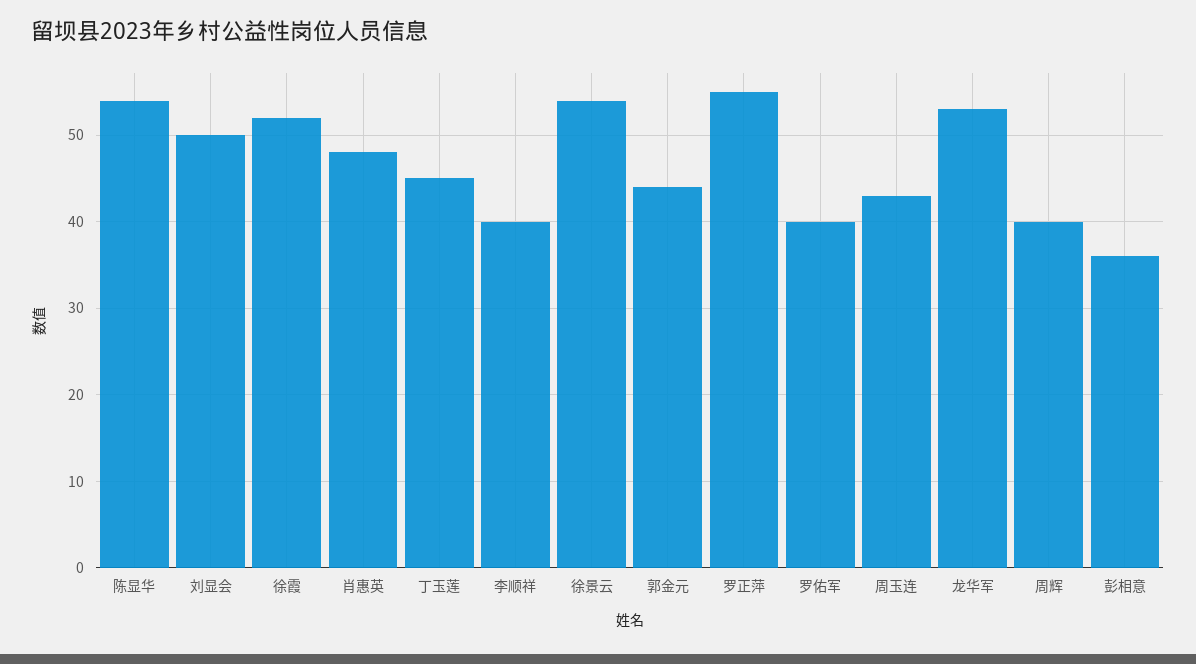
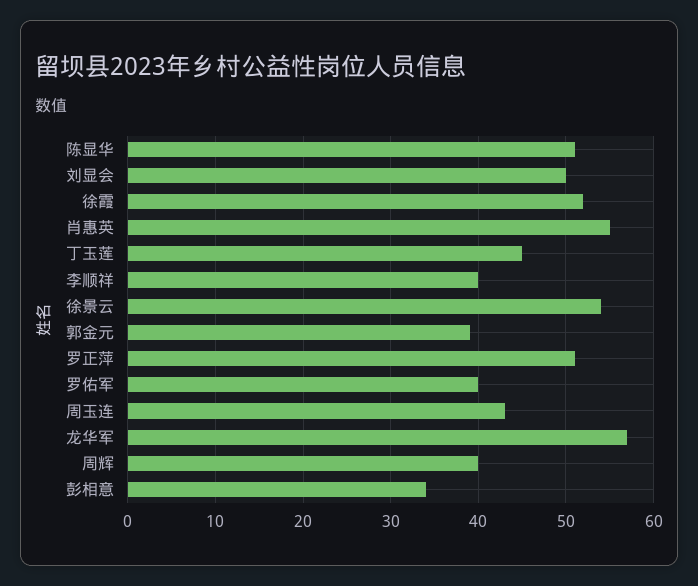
陈显华: 54 -> 51
肖惠英: 48 -> 55
郭金元: 44 -> 39
罗正萍: 55 -> 51
龙华军: 53 -> 57
彭相意: 36 -> 34

